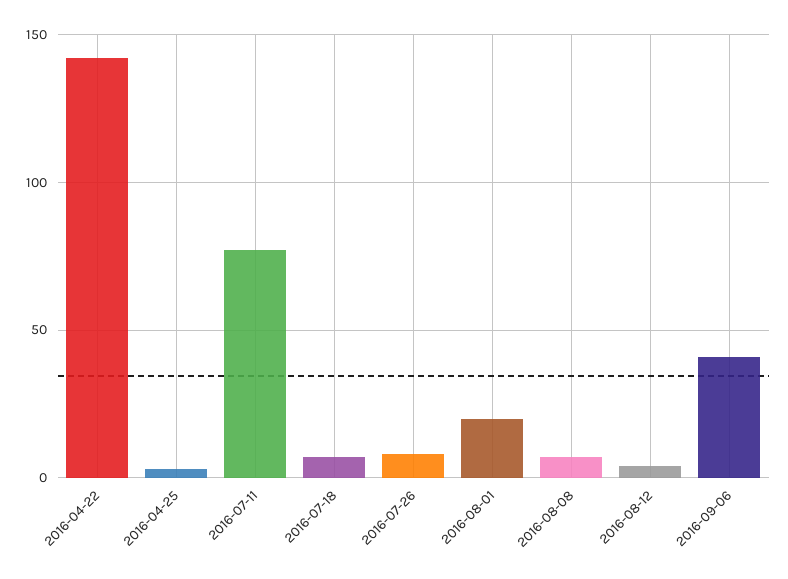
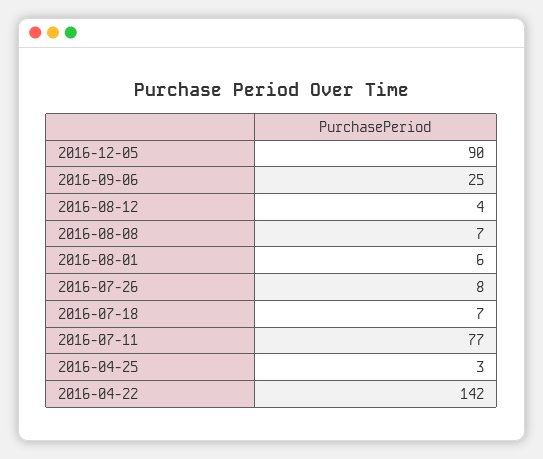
2016-08-01: 20 -> 6
2016-09-06: 40 -> 25
2016-12-05: none -> 90

